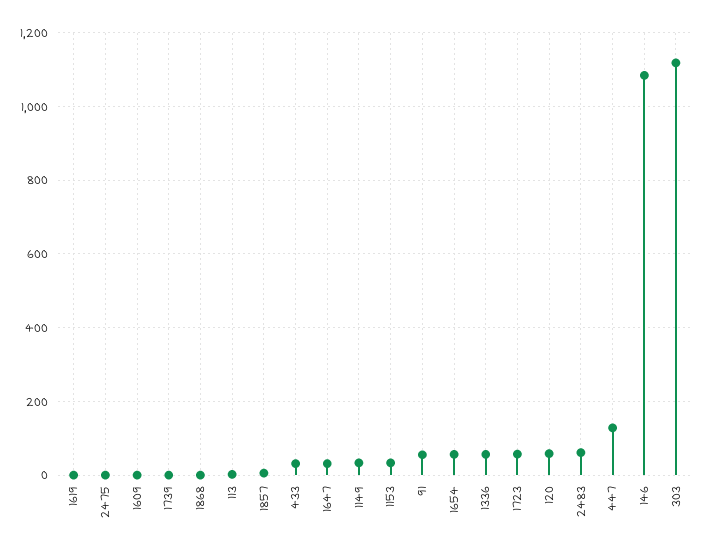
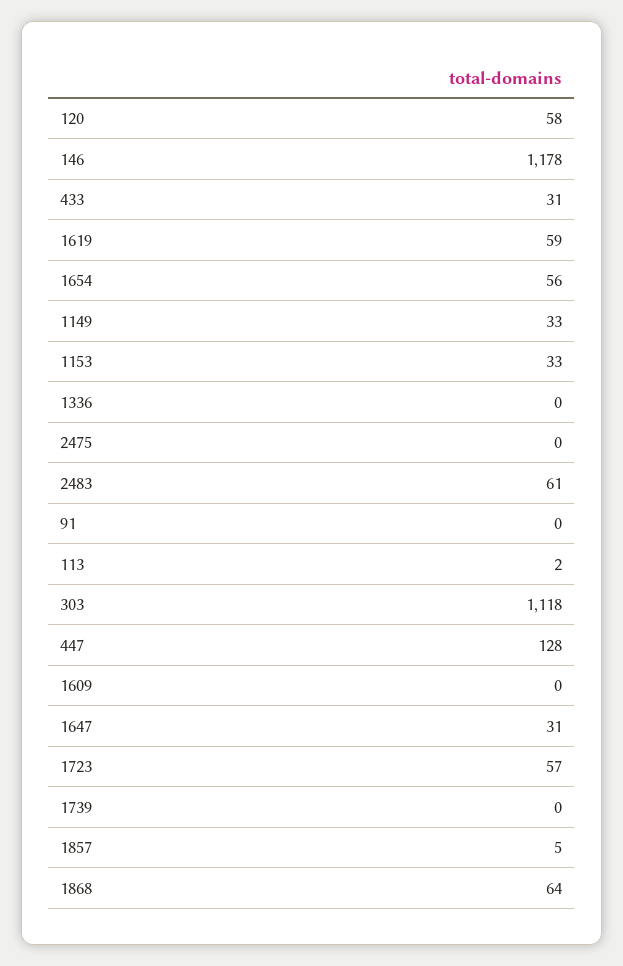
1619: 0 -> 59
1868: 0 -> 64
91: 60 -> 0
1336: 60 -> 0
146: 1080 -> 1178

